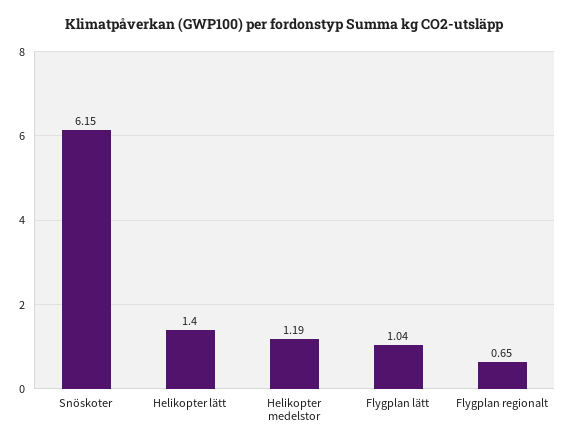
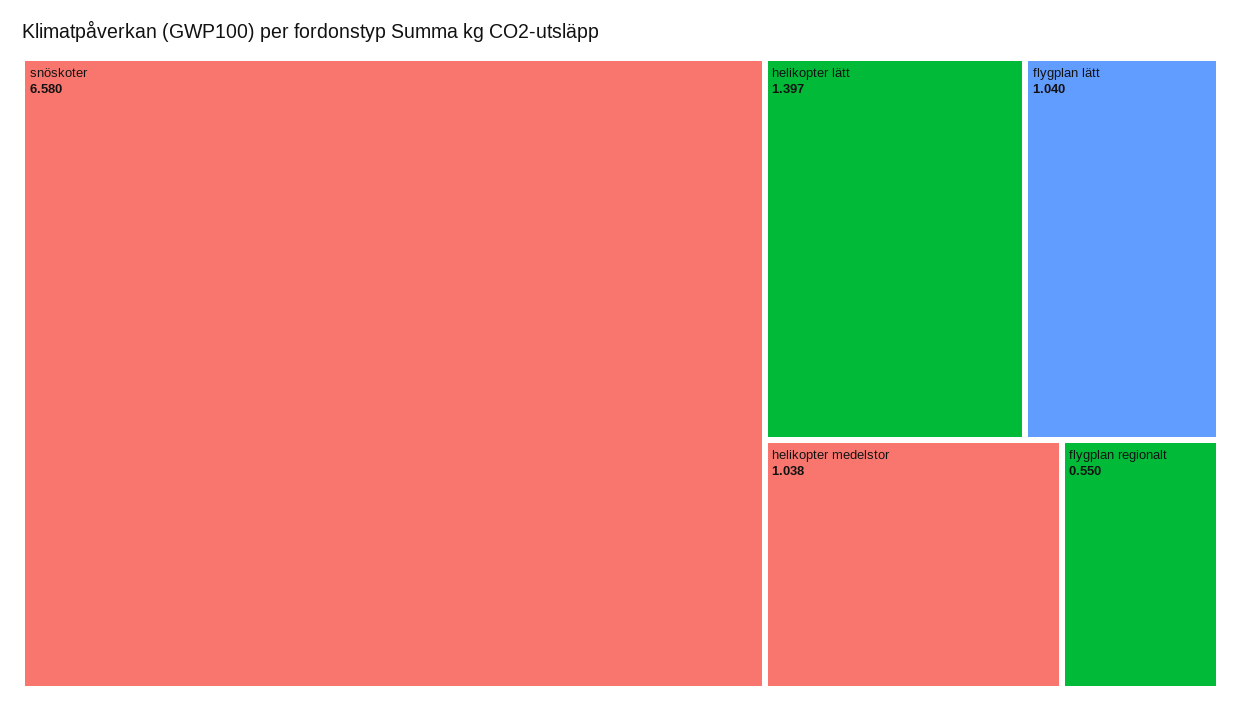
Snöskoter: 6.15 -> 6.58
Helikopter medelstor: 1.19 -> 1.038
Flygplan regionalt: 0.65 -> 0.55

